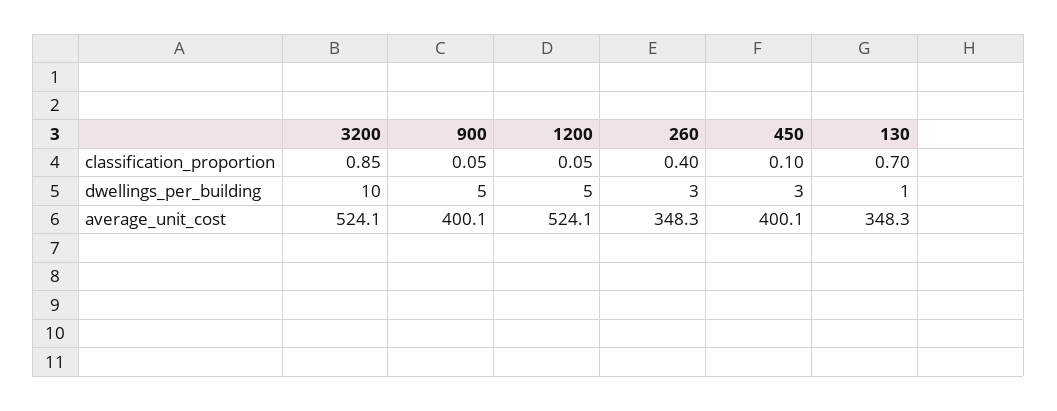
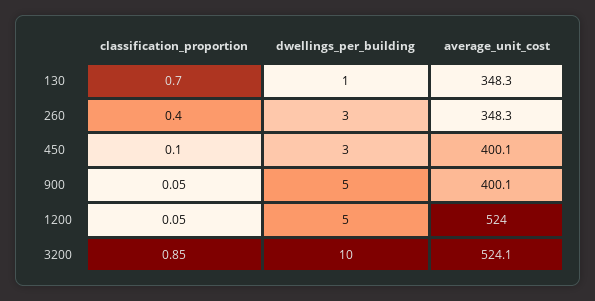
1200, average_unit_cost: 524.1 -> 524

